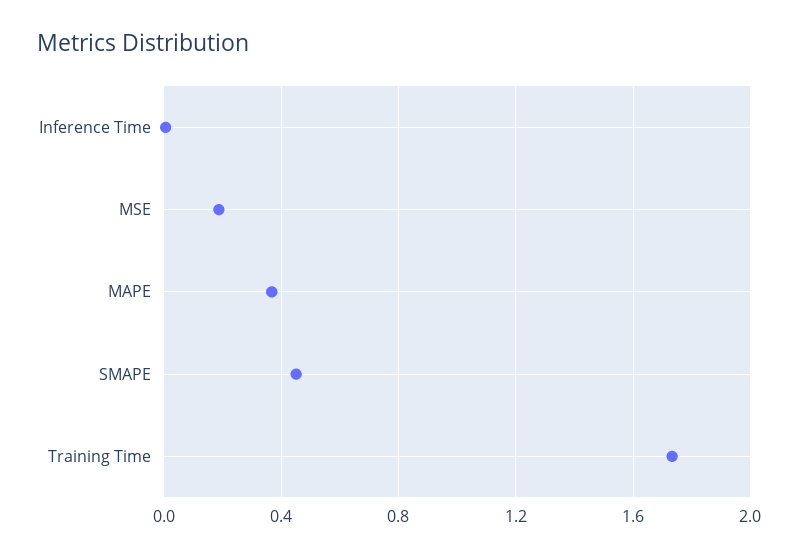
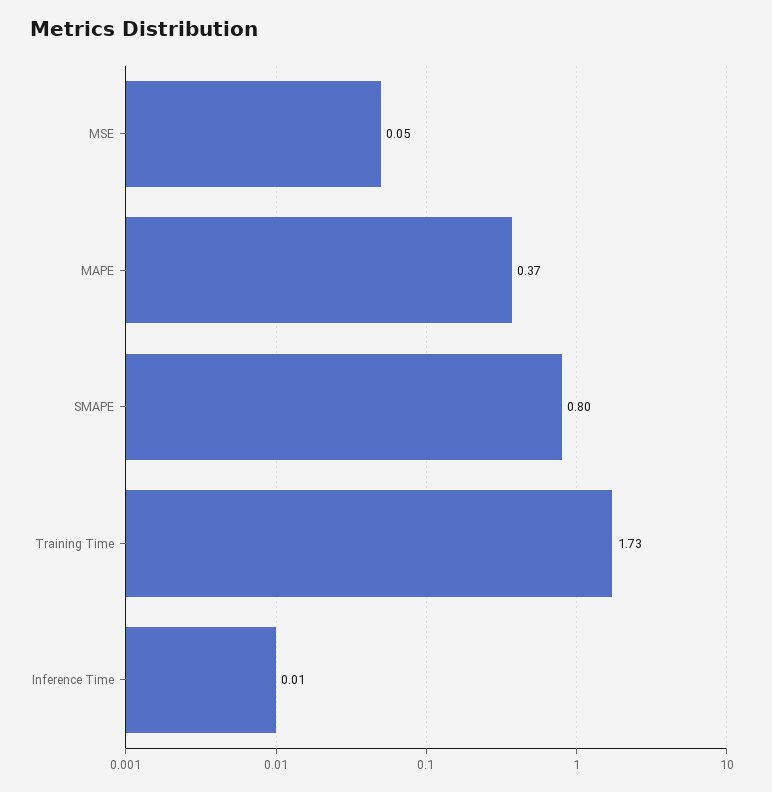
MSE: 0.2 -> 0.05
SMAPE: 0.45 -> 0.8

